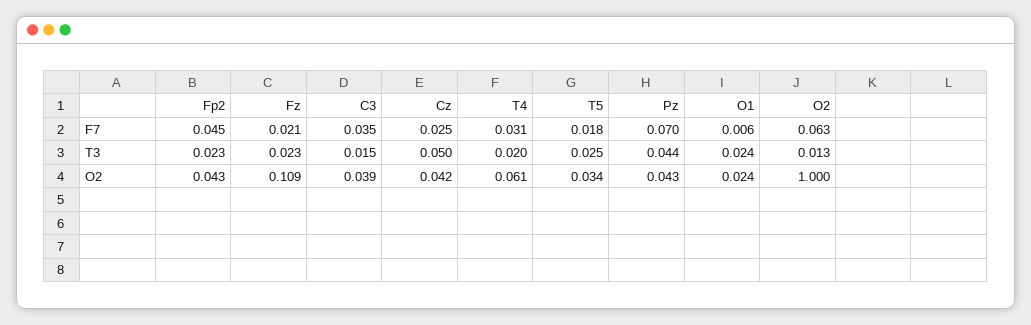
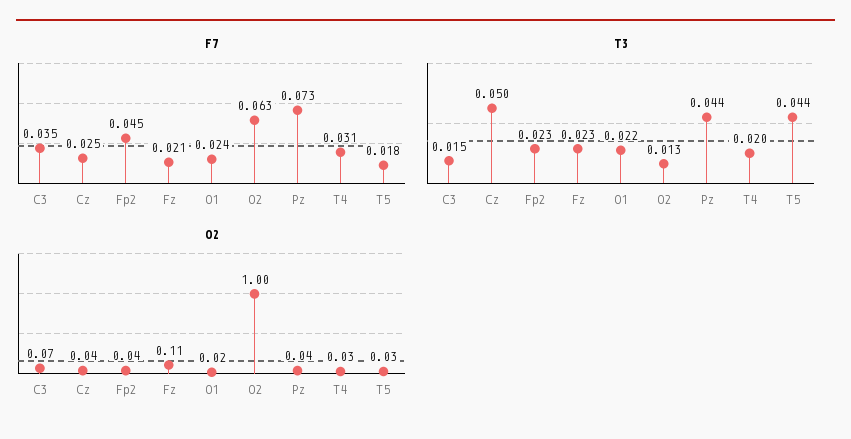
F7, Pz: 0.07 -> 0.073
F7, O1: 0.006 -> 0.024
T3, T5: 0.025 -> 0.044
T3, O1: 0.024 -> 0.022
O2, C3: 0.039 -> 0.07
O2, T4: 0.061 -> 0.03

